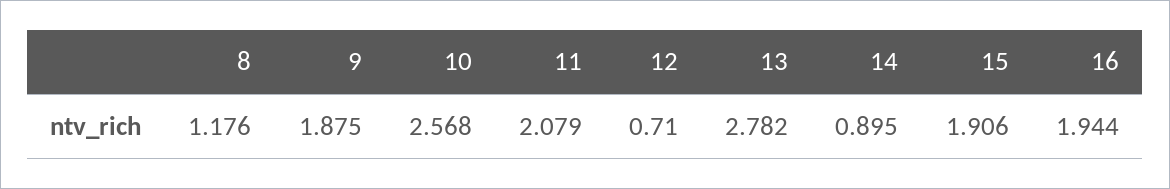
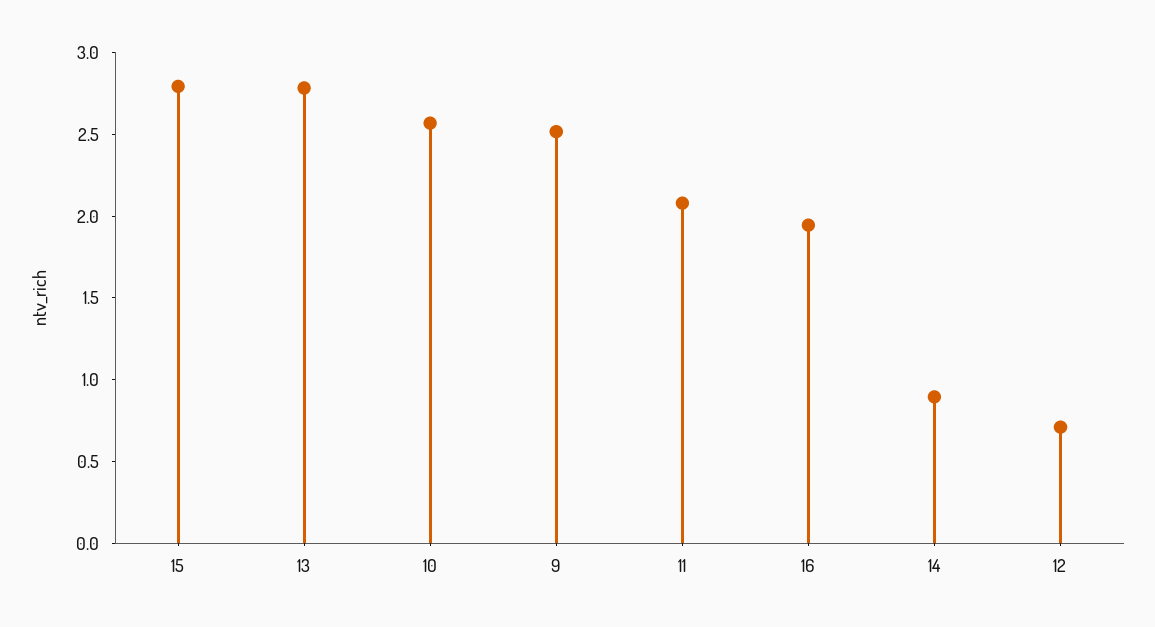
8: 1.176 -> none
9: 1.875 -> 2.5
15: 1.906 -> 2.8

